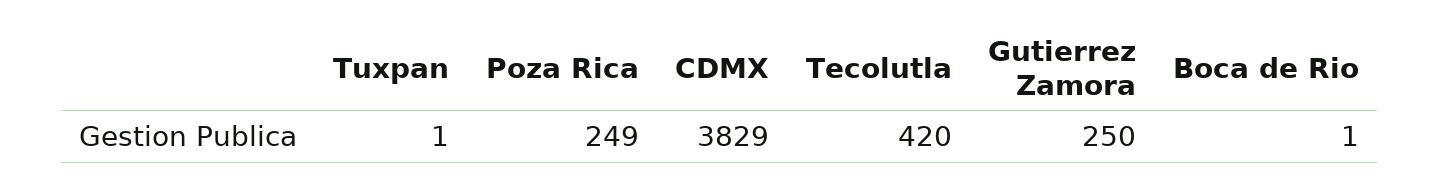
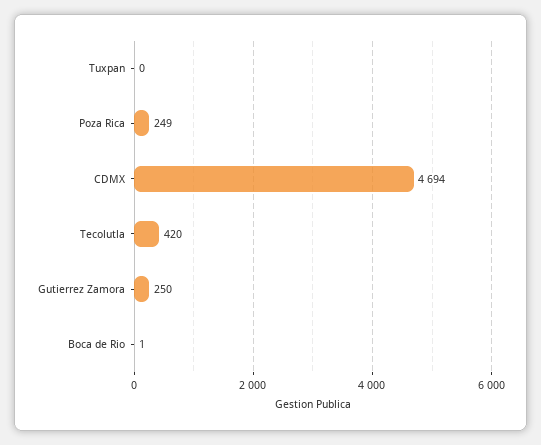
Tuxpan: 1 -> 0
CDMX: 3829 -> 4694

